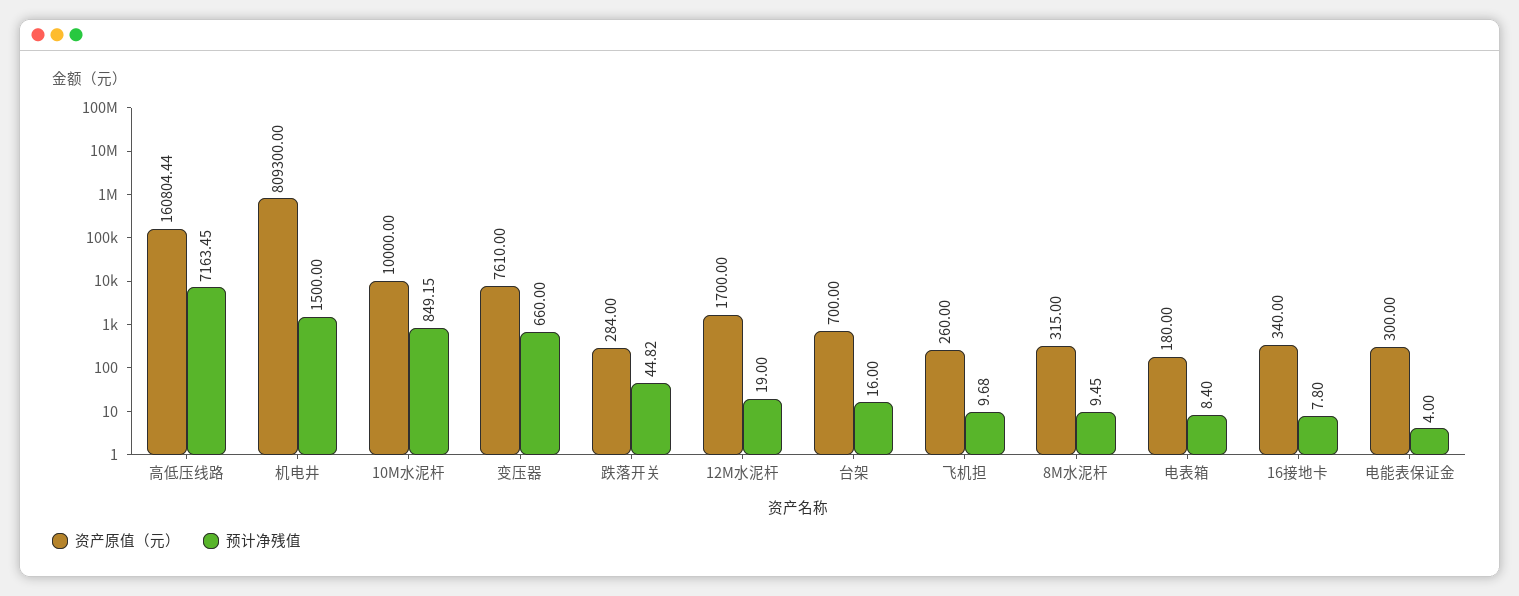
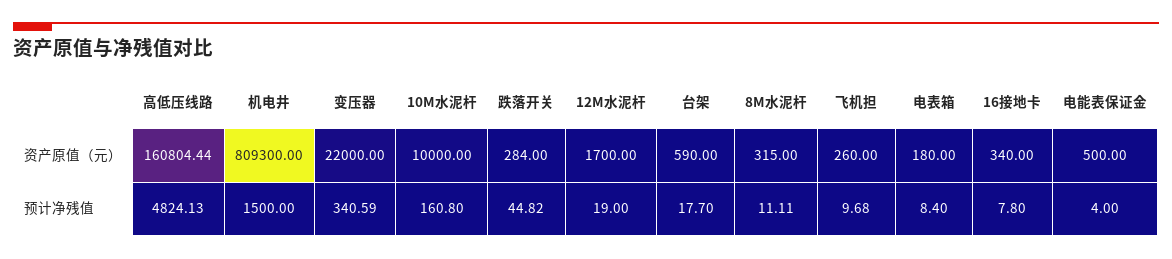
预计净残值, 高低压线路: 7163.45 -> 4824.13
预计净残值, 10M水泥杆: 849.15 -> 160.8
资产原值（元）, 变压器: 7610 -> 22000
预计净残值, 变压器: 660 -> 340.59
资产原值（元）, 台架: 700 -> 590
预计净残值, 台架: 16 -> 17.7
预计净残值, 8M水泥杆: 9.45 -> 11.11
资产原值（元）, 电能表保证金: 300 -> 500

